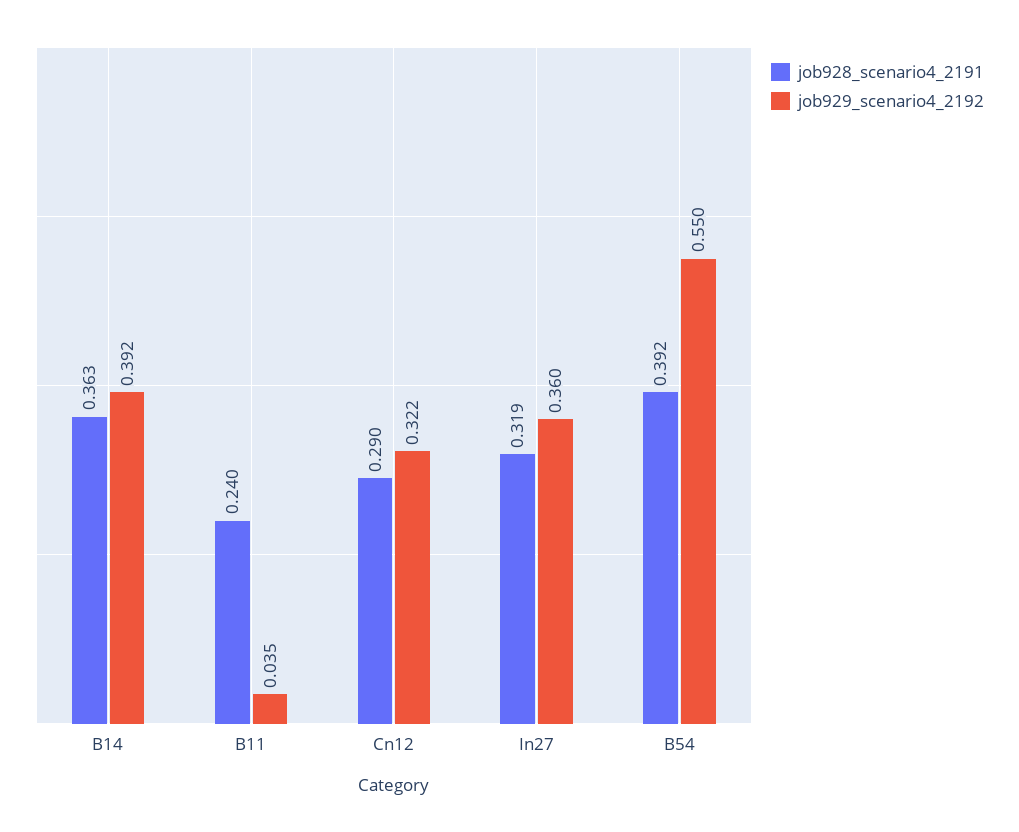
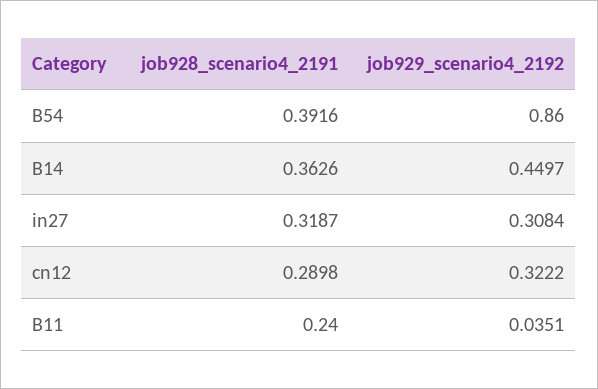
job929_scenario4_2192, B14: 0.392 -> 0.4497
job929_scenario4_2192, In27: 0.36 -> 0.3084
job929_scenario4_2192, B54: 0.55 -> 0.86

